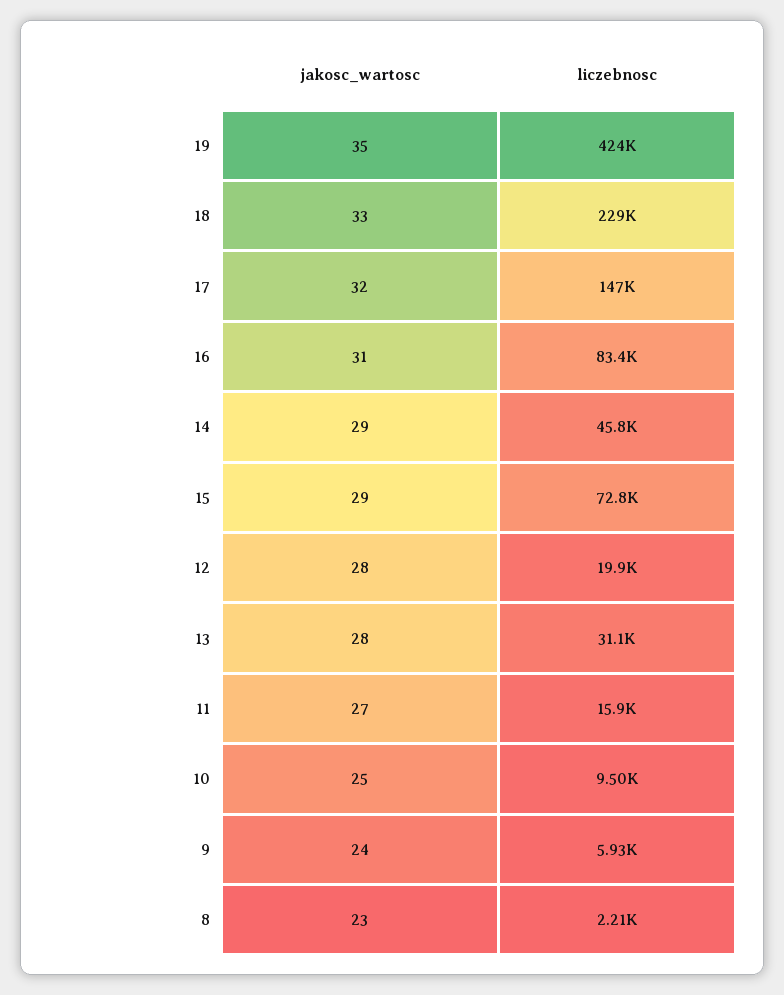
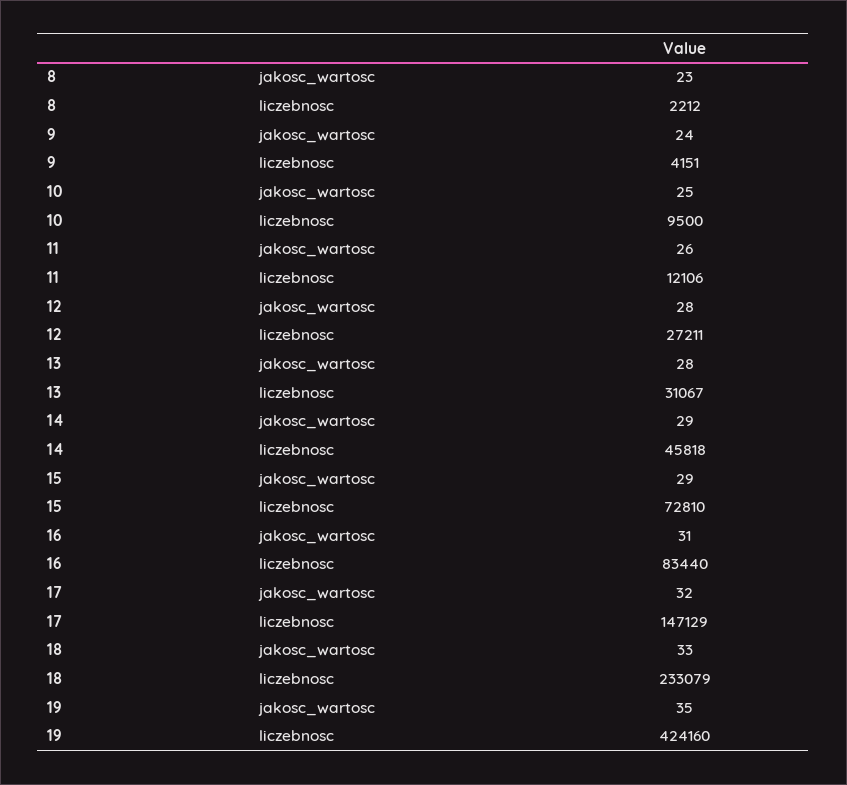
liczebnosc, 18: 229000 -> 233079
liczebnosc, 12: 19900 -> 27211
jakosc_wartosc, 11: 27 -> 26
liczebnosc, 11: 15900 -> 12106
liczebnosc, 9: 5930 -> 4151

